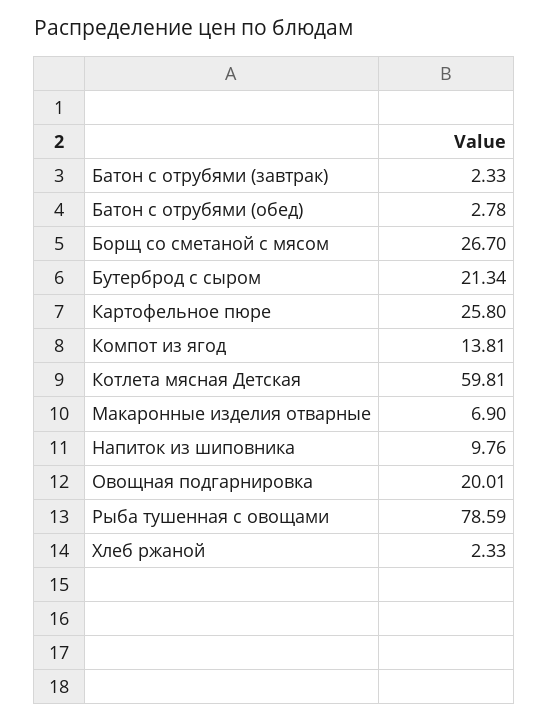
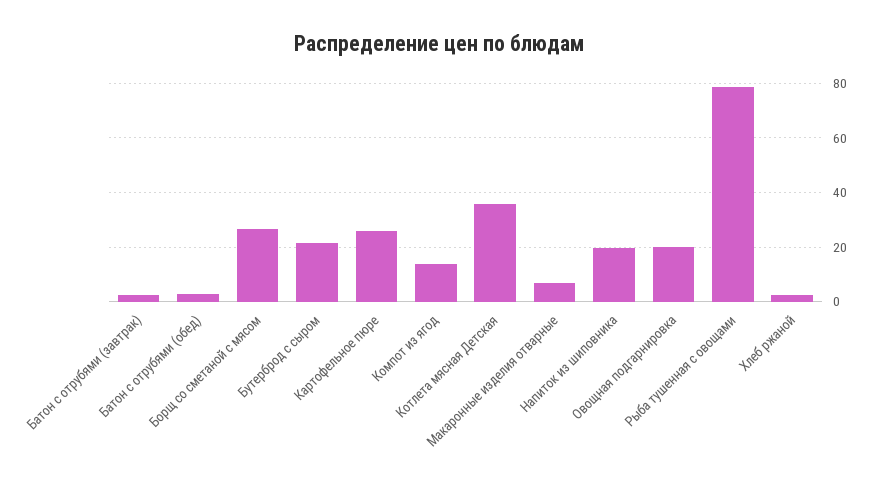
Котлета мясная Детская: 59.81 -> 35
Напиток из шиповника: 9.76 -> 20

